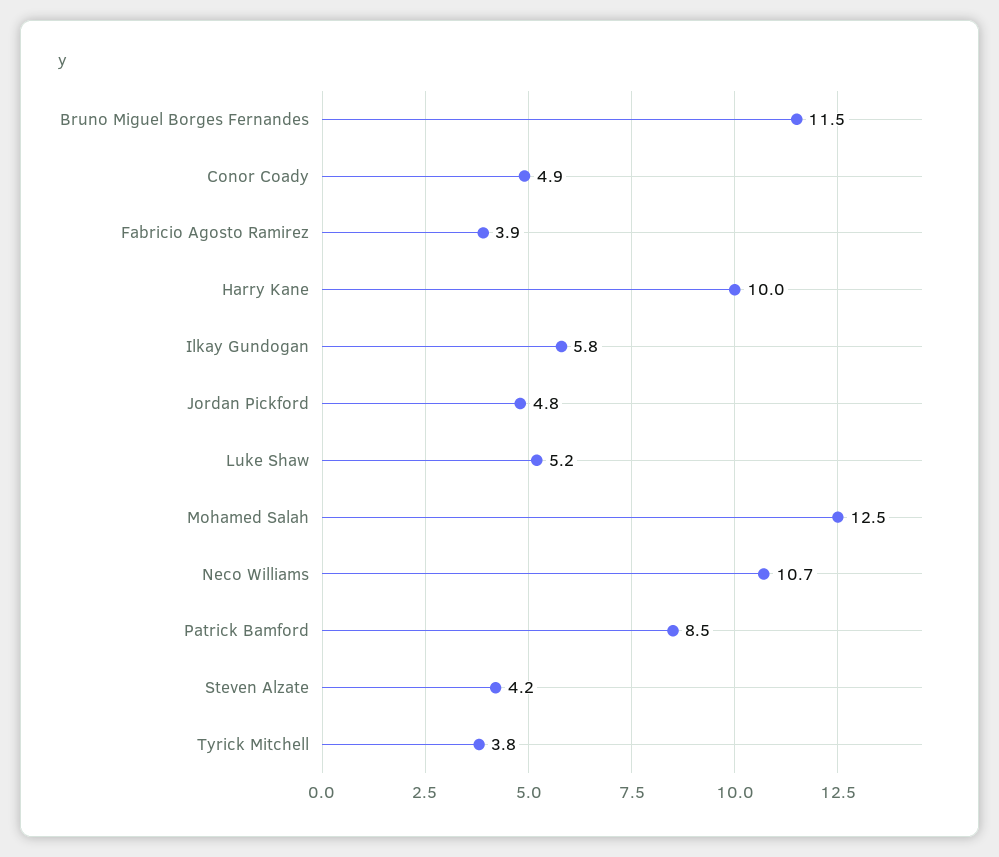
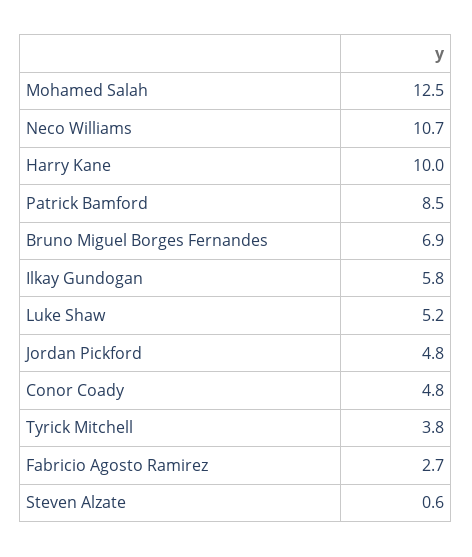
Bruno Miguel Borges Fernandes: 11.5 -> 6.9
Conor Coady: 4.9 -> 4.8
Fabricio Agosto Ramirez: 3.9 -> 2.7
Steven Alzate: 4.2 -> 0.6

